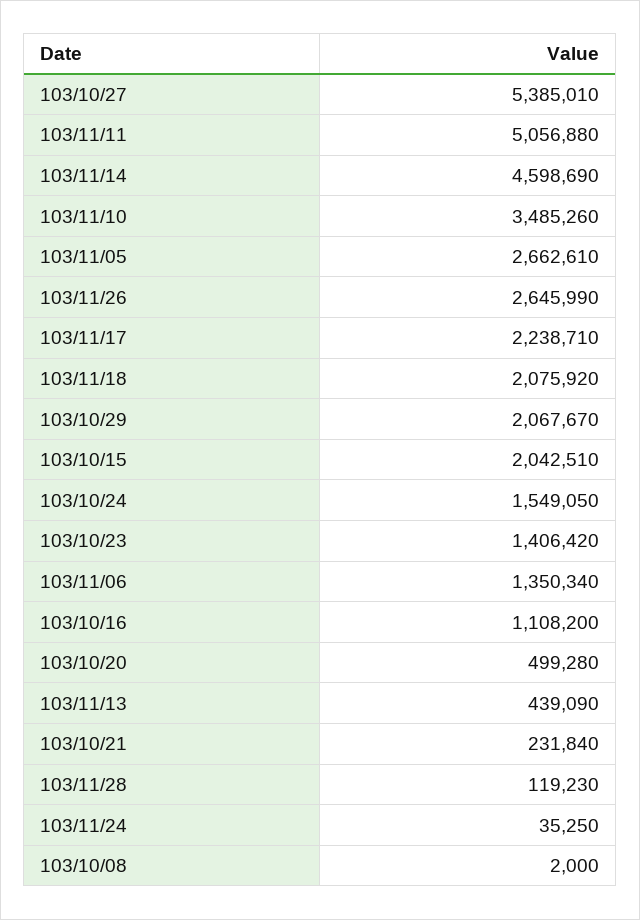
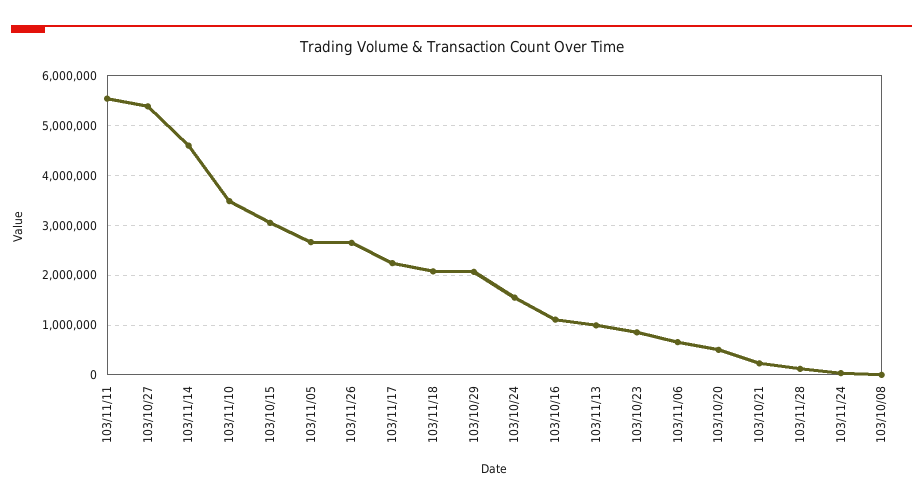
103/11/11: 5056880 -> 5600000
103/10/15: 2042510 -> 3000000
103/10/23: 1406420 -> 800000
103/11/06: 1350340 -> 600000
103/11/13: 439090 -> 1000000

